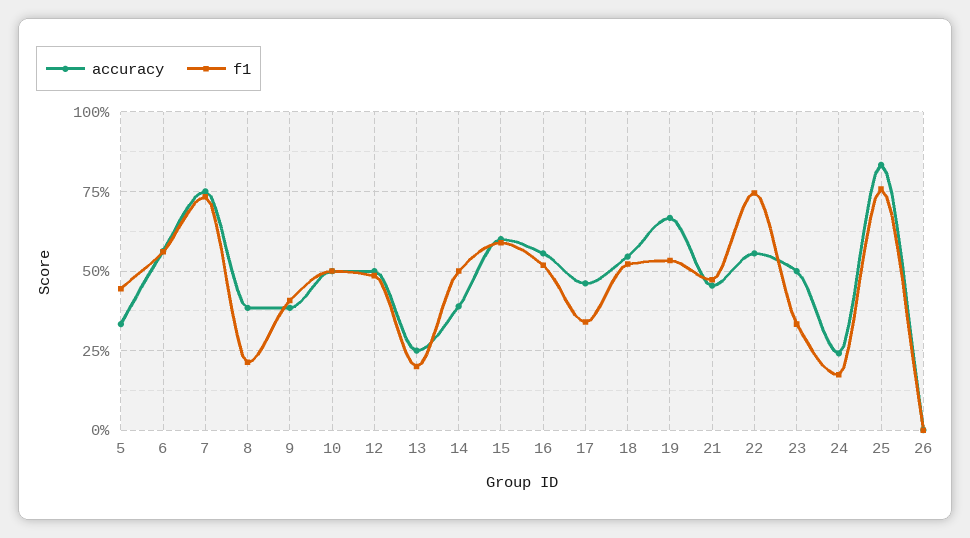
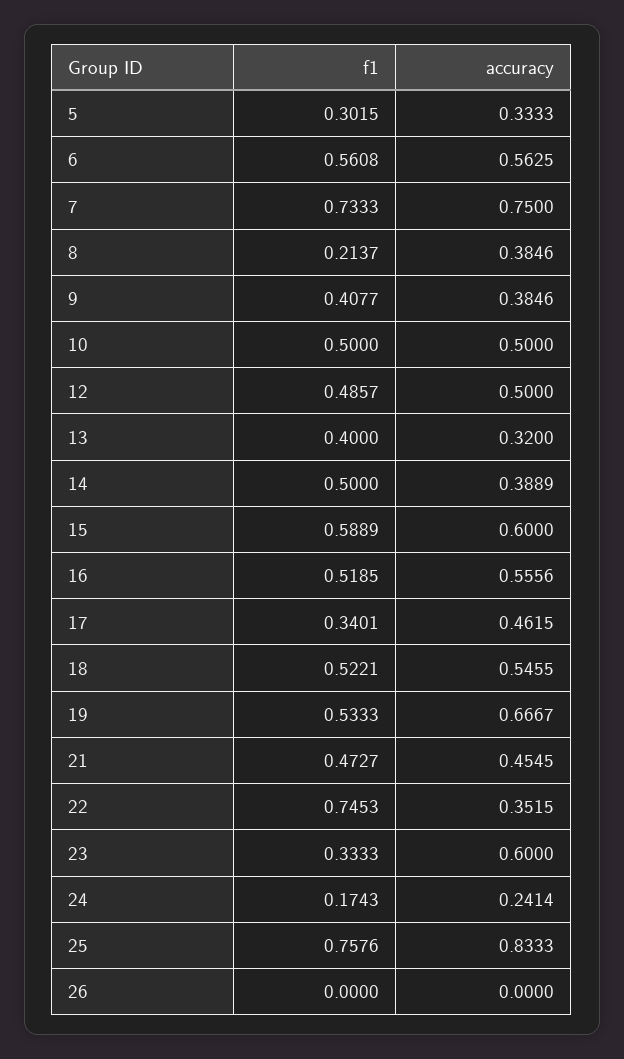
f1, 5: 0.45 -> 0.3015
accuracy, 13: 0.25 -> 0.32
f1, 13: 0.2 -> 0.4
accuracy, 22: 0.55 -> 0.3515
accuracy, 23: 0.5 -> 0.6

